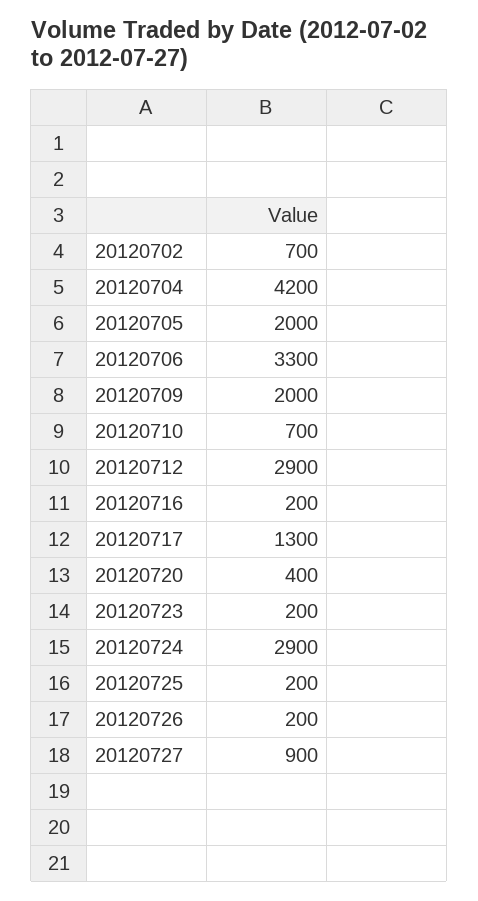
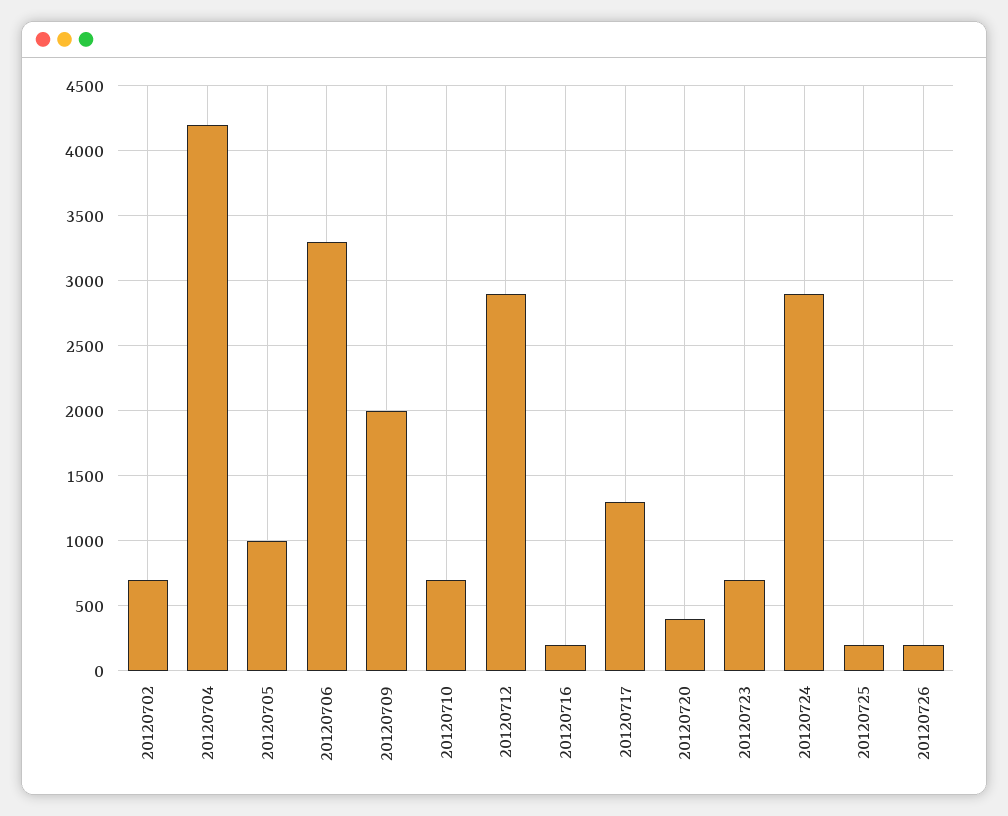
20120705: 2000 -> 1000
20120723: 200 -> 700
20120727: 900 -> none

